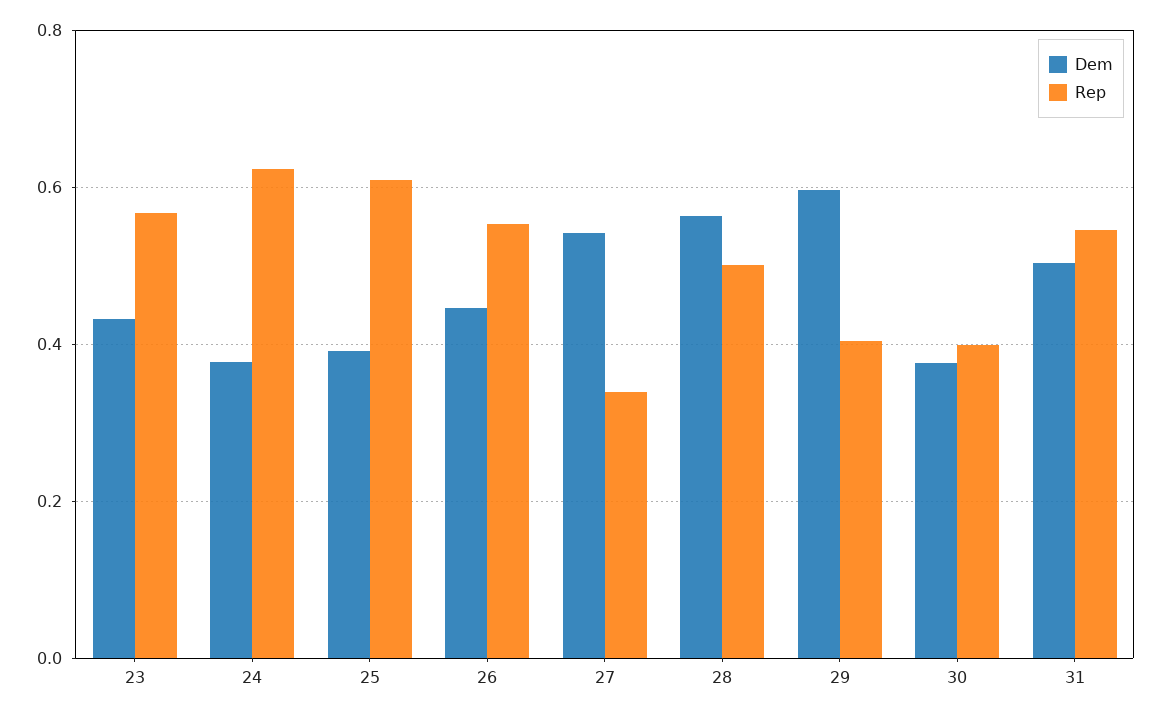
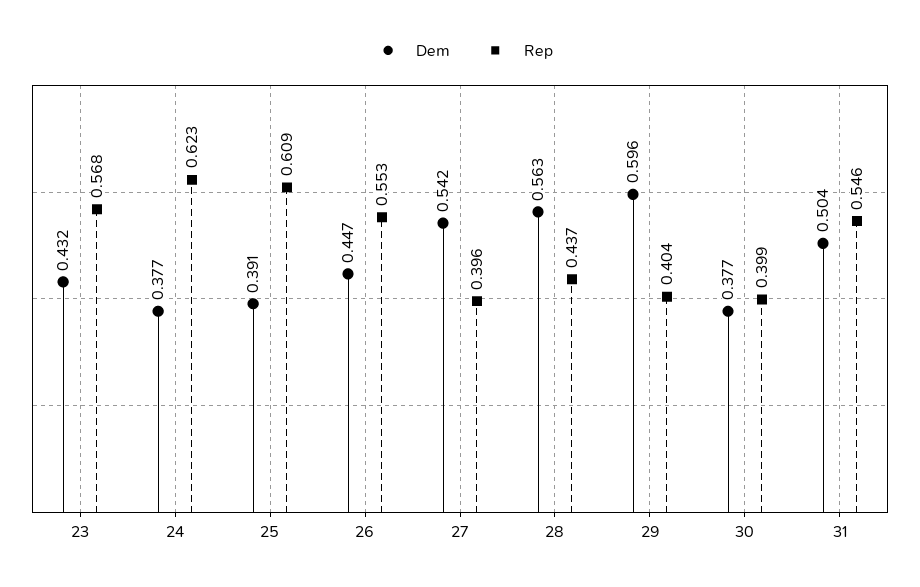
Rep, 27: 0.34 -> 0.396
Rep, 28: 0.5 -> 0.437

